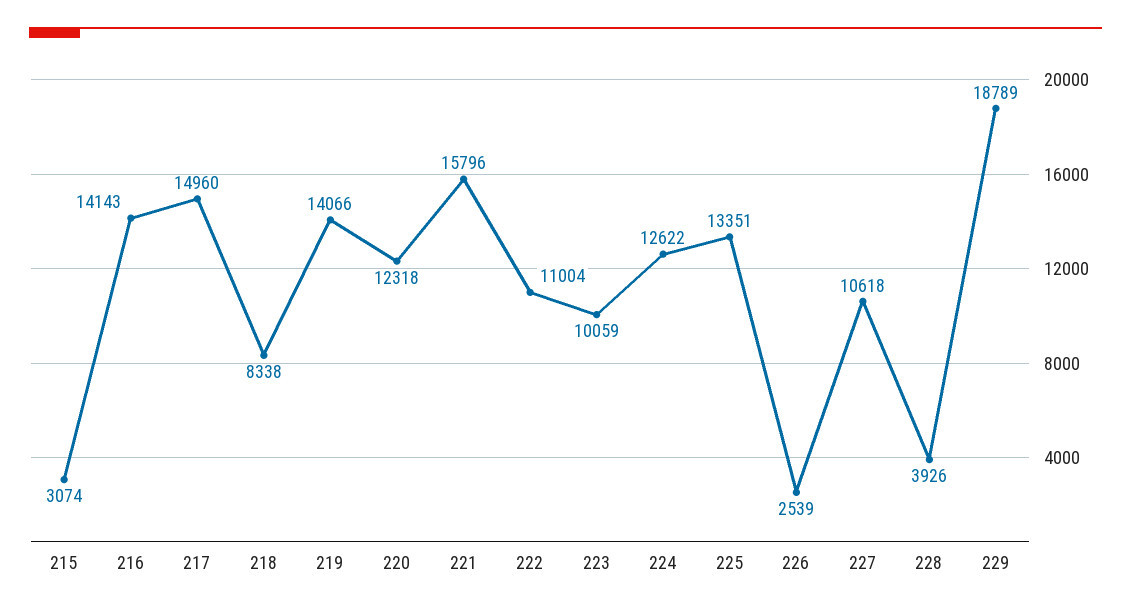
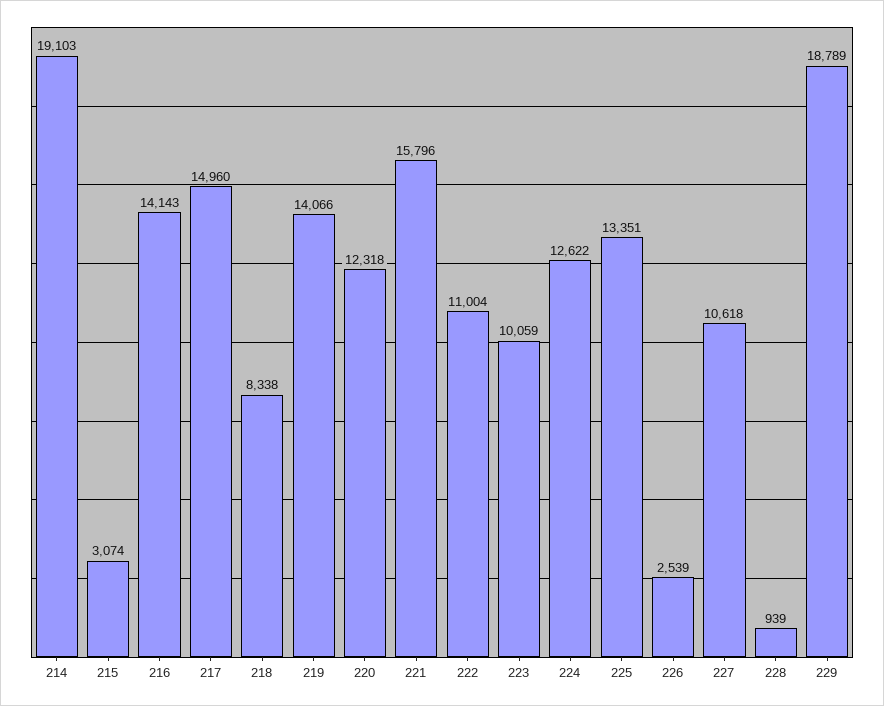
228: 3926 -> 939
214: none -> 19103

